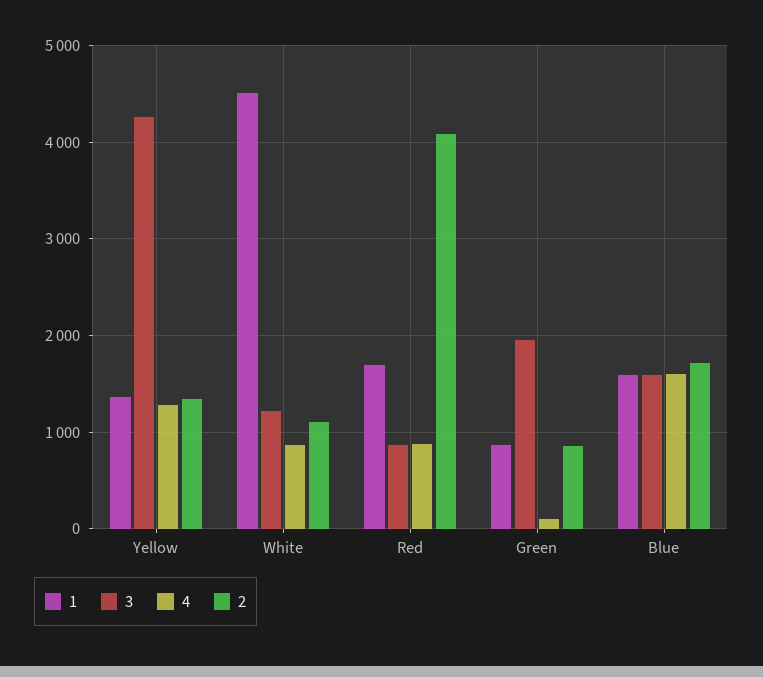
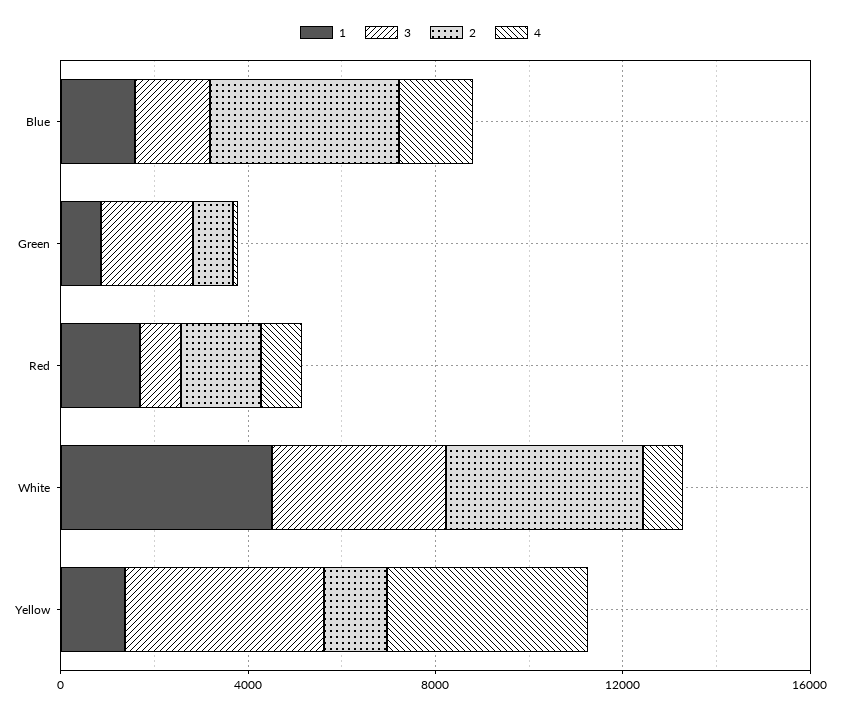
4, Yellow: 1300 -> 4000
3, White: 1200 -> 4000
2, White: 1100 -> 4000
2, Red: 4100 -> 2000
2, Blue: 1700 -> 4000

